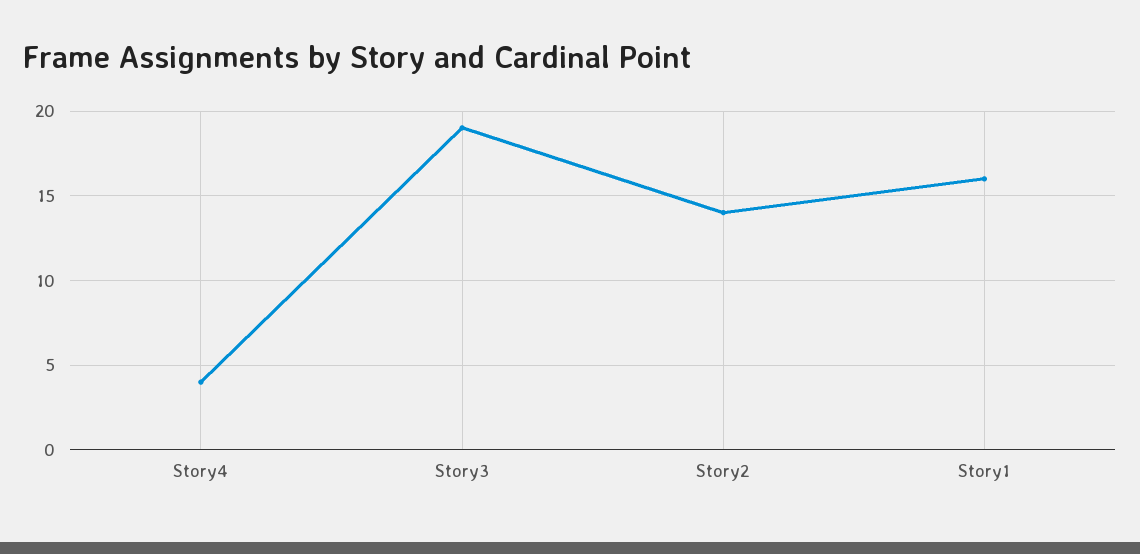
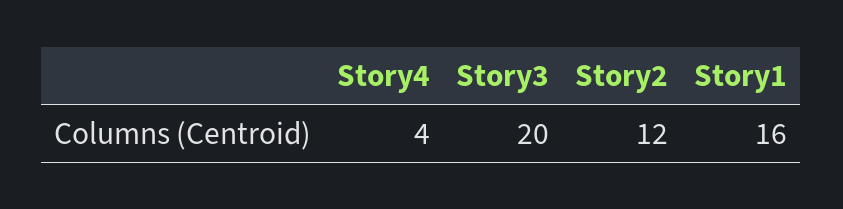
Story3: 19 -> 20
Story2: 14 -> 12

